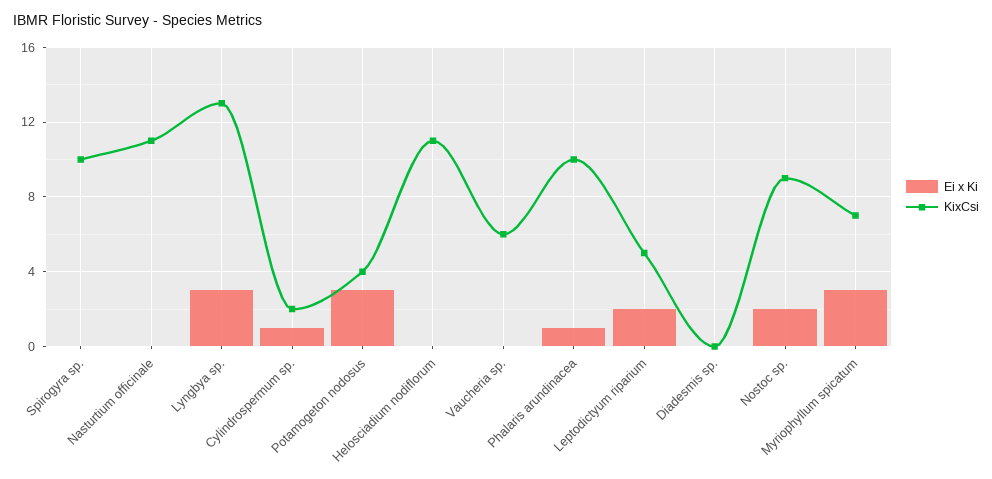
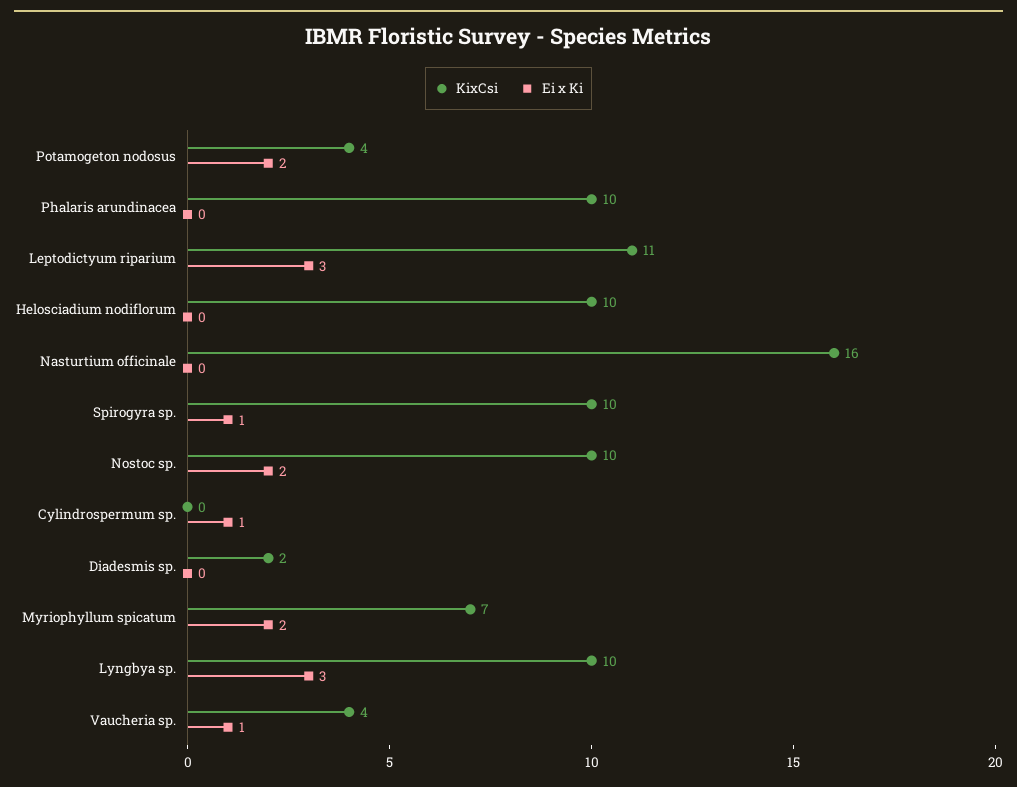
Ei x Ki, Spirogyra sp.: 0 -> 1
KixCsi, Nasturtium officinale: 11 -> 16
KixCsi, Lyngbya sp.: 13 -> 10
KixCsi, Cylindrospermum sp.: 2 -> 0
Ei x Ki, Potamogeton nodosus: 3 -> 2
KixCsi, Helosciadium nodiflorum: 11 -> 10
Ei x Ki, Vaucheria sp.: 0 -> 1
KixCsi, Vaucheria sp.: 6 -> 4
Ei x Ki, Phalaris arundinacea: 1 -> 0
Ei x Ki, Leptodictyum riparium: 2 -> 3
KixCsi, Leptodictyum riparium: 5 -> 11
KixCsi, Diadesmis sp.: 0 -> 2
KixCsi, Nostoc sp.: 9 -> 10
Ei x Ki, Myriophyllum spicatum: 3 -> 2

